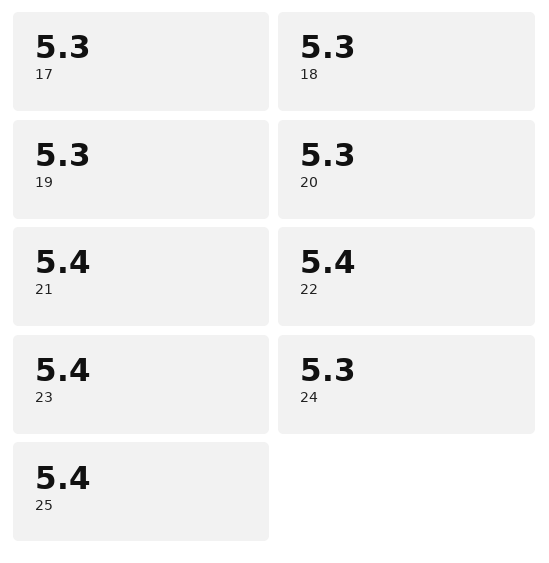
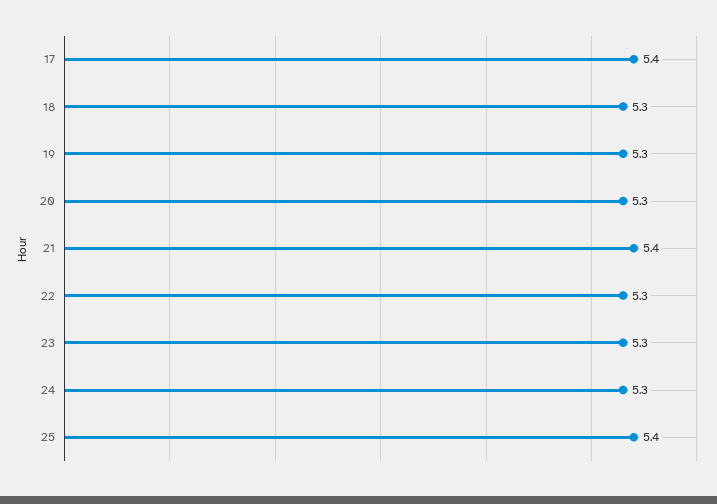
17: 5.3 -> 5.4
22: 5.4 -> 5.3
23: 5.4 -> 5.3

